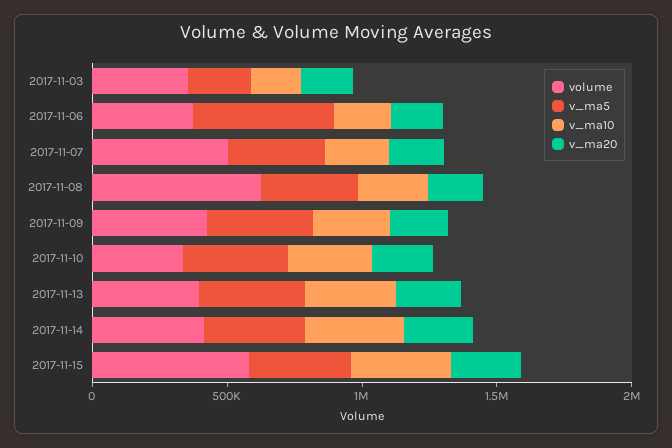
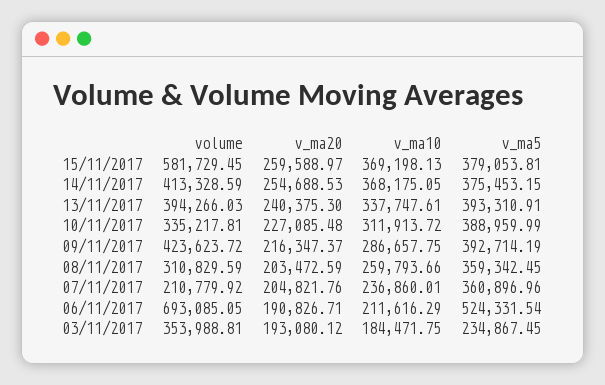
volume, 2017-11-06: 400000 -> 693085.05
volume, 2017-11-07: 500000 -> 210779.92
volume, 2017-11-08: 600000 -> 310829.59

